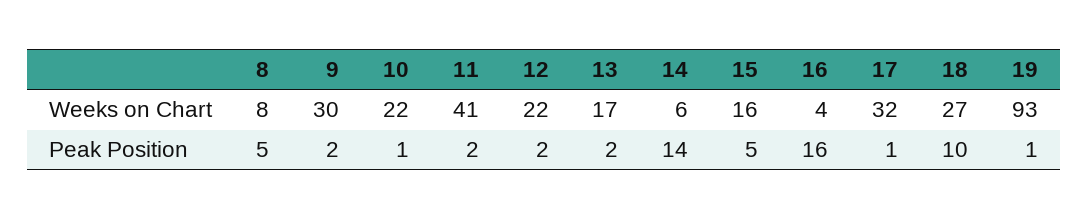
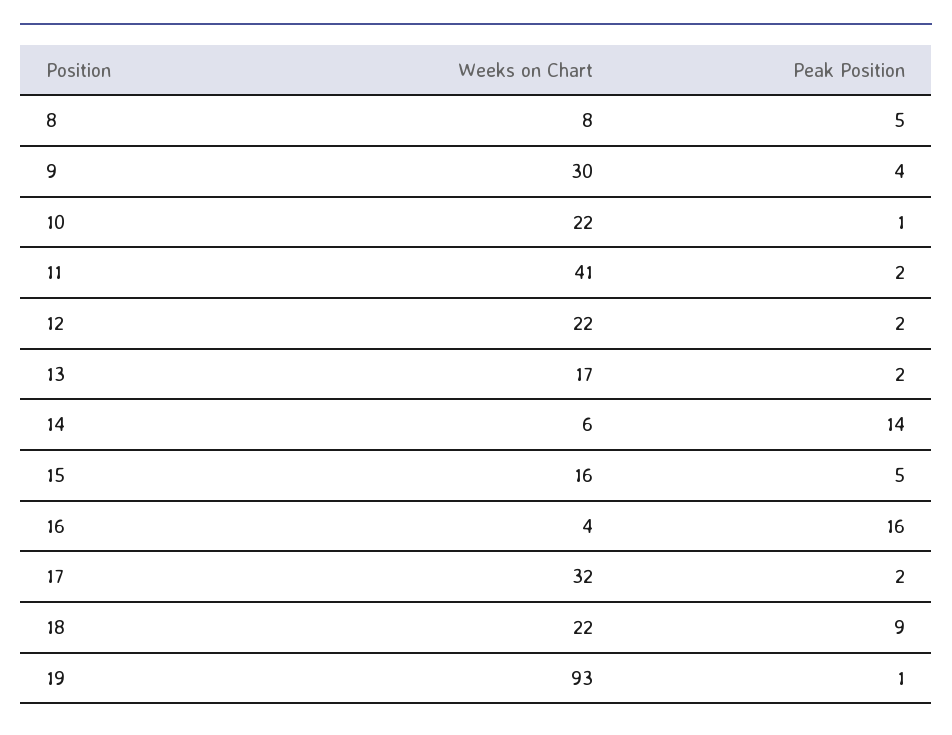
18, Weeks on Chart: 27 -> 22
9, Peak Position: 2 -> 4
17, Peak Position: 1 -> 2
18, Peak Position: 10 -> 9

